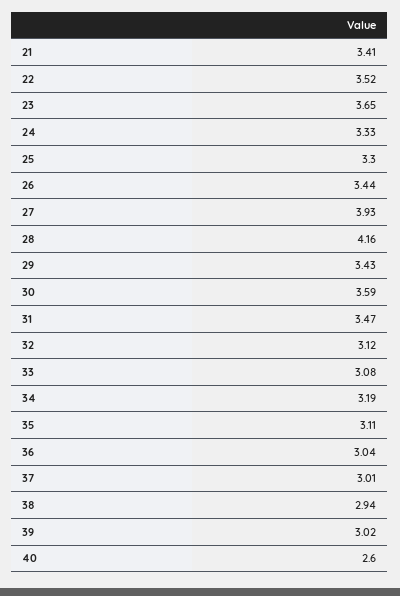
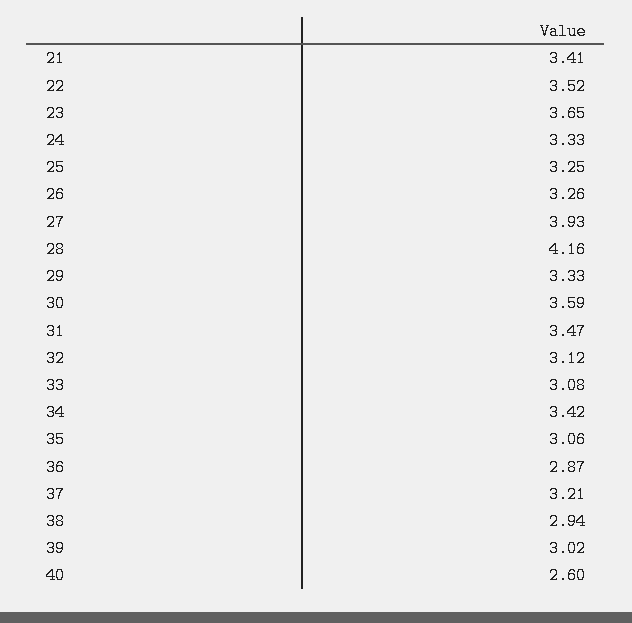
25: 3.3 -> 3.25
26: 3.44 -> 3.26
29: 3.43 -> 3.33
34: 3.19 -> 3.42
35: 3.11 -> 3.06
36: 3.04 -> 2.87
37: 3.01 -> 3.21

